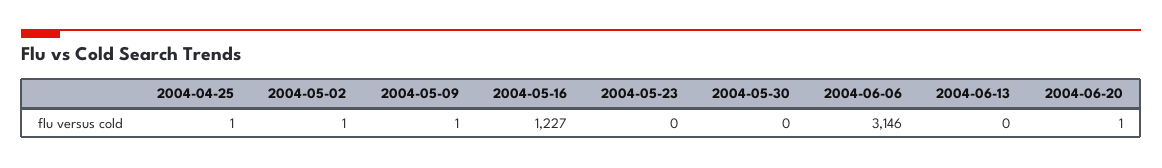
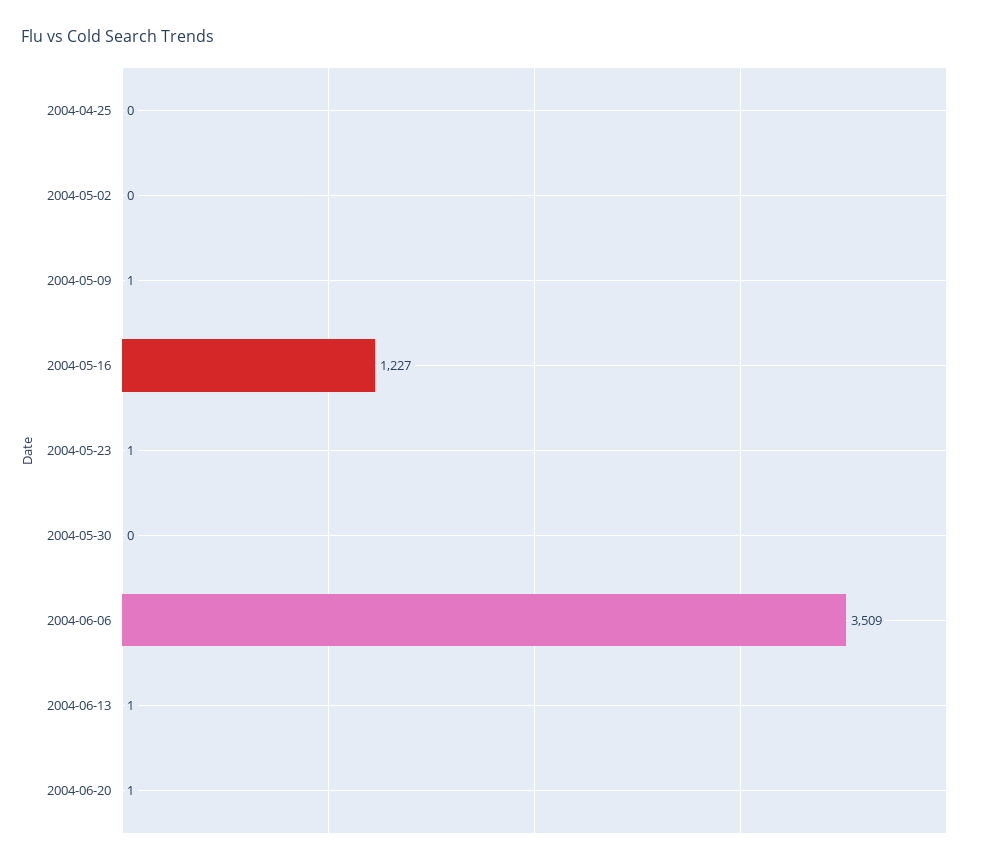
2004-04-25: 1 -> 0
2004-05-02: 1 -> 0
2004-05-23: 0 -> 1
2004-06-06: 3146 -> 3509
2004-06-13: 0 -> 1

